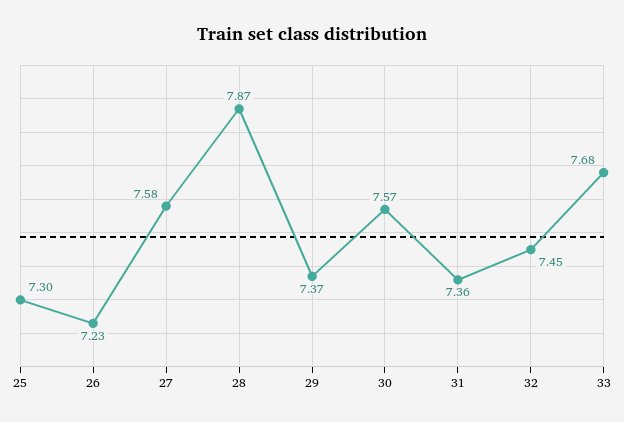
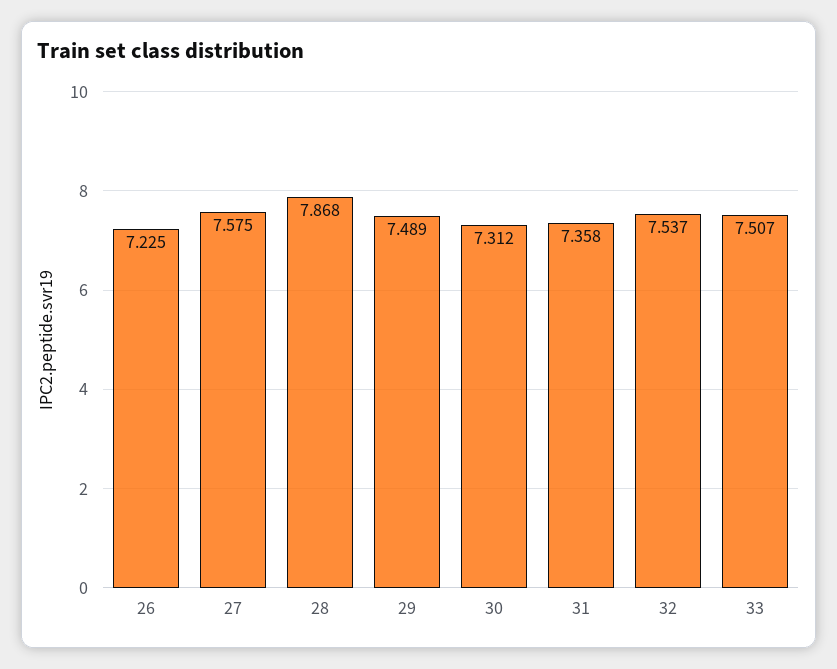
25: 7.3 -> none
29: 7.37 -> 7.489
30: 7.57 -> 7.312
32: 7.45 -> 7.537
33: 7.68 -> 7.507

